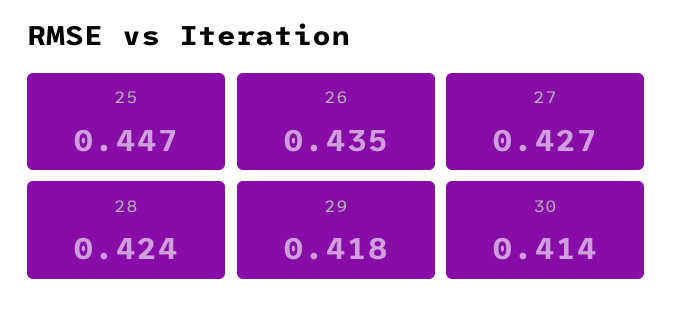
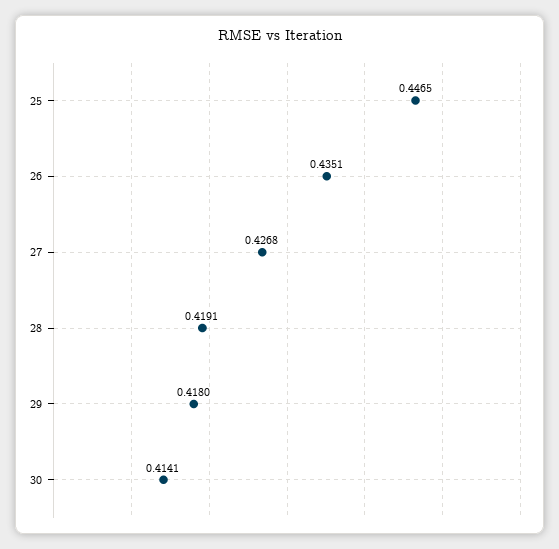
28: 0.424 -> 0.4191

